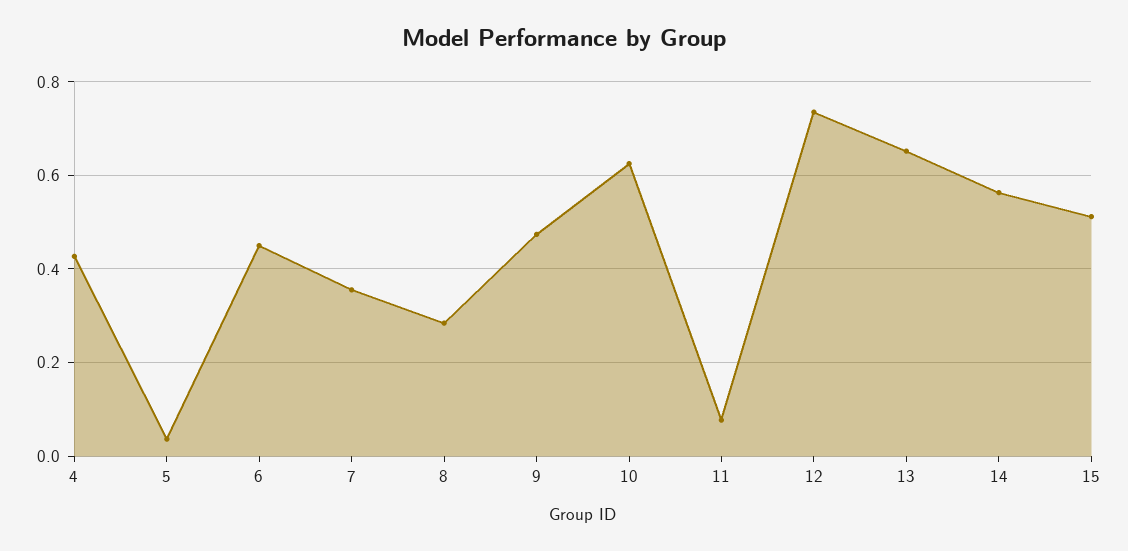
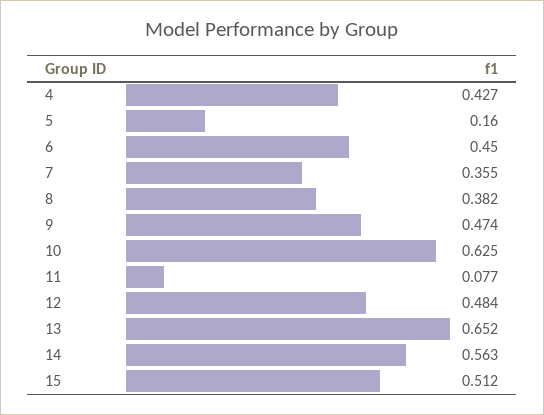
5: 0.04 -> 0.16
8: 0.28 -> 0.382
12: 0.74 -> 0.484

